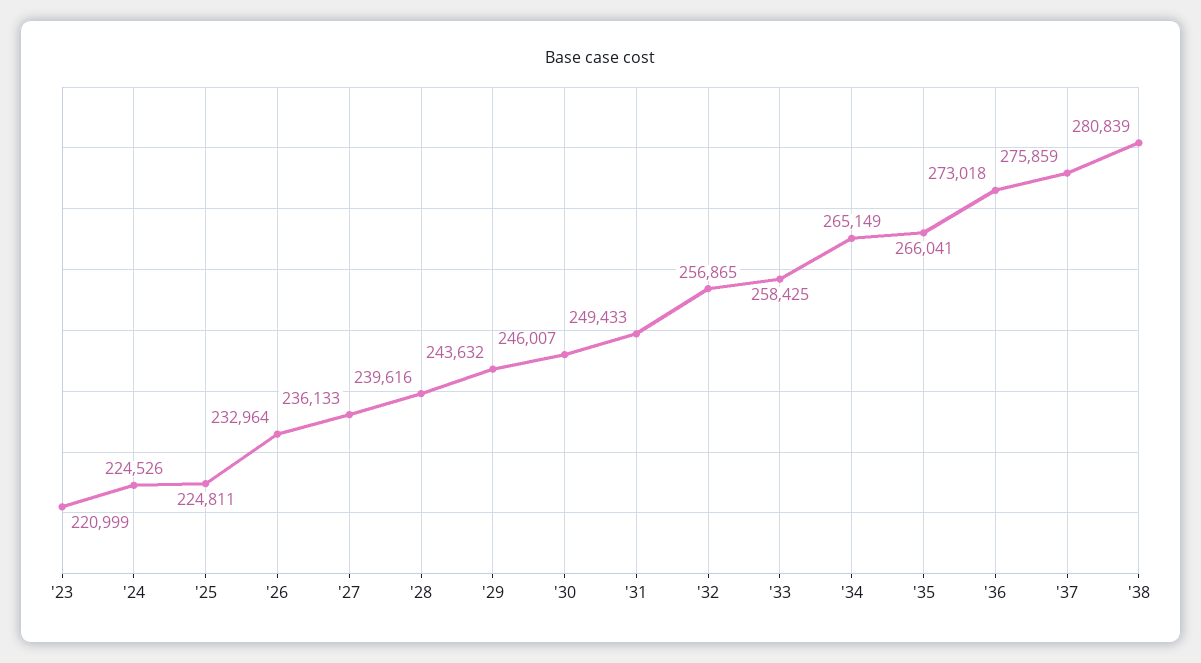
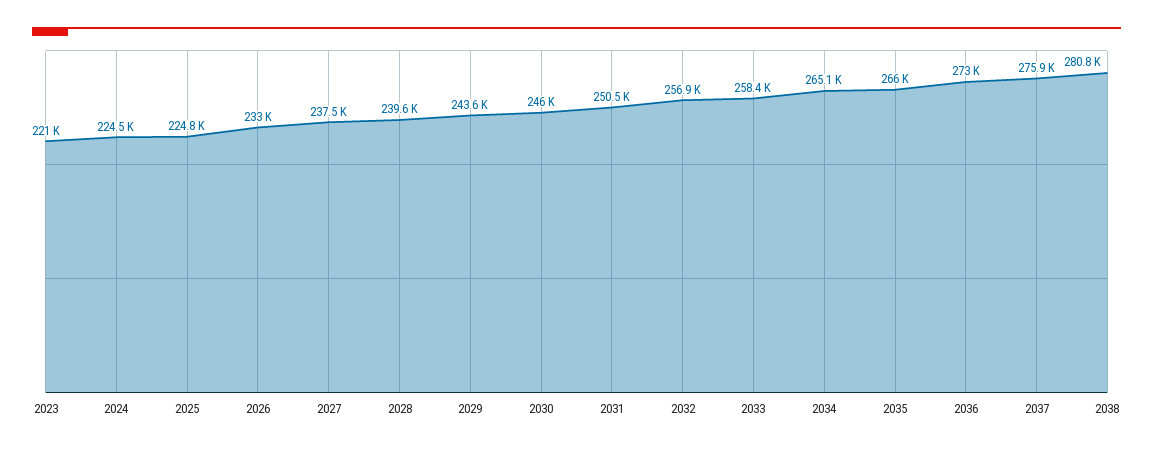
'27: 236133 -> 237500
'31: 249433 -> 250500

